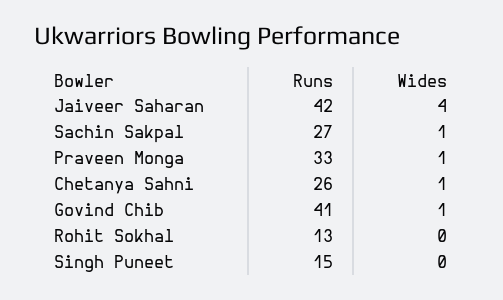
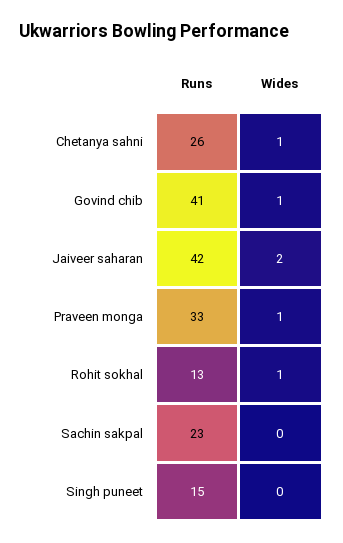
Wides, Jaiveer Saharan: 4 -> 2
Runs, Sachin Sakpal: 27 -> 23
Wides, Sachin Sakpal: 1 -> 0
Wides, Rohit Sokhal: 0 -> 1

